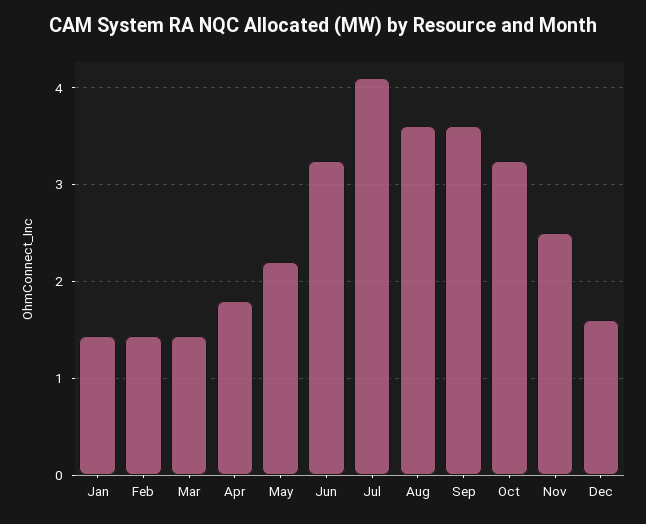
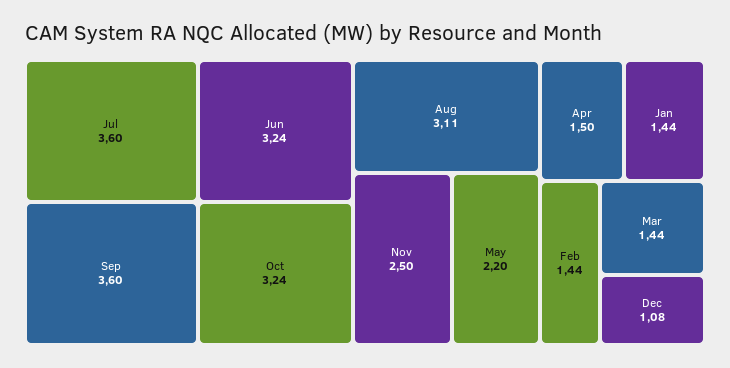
Apr: 1.8 -> 1.5
Jul: 4.1 -> 3.6
Aug: 3.6 -> 3.11
Dec: 1.6 -> 1.08

